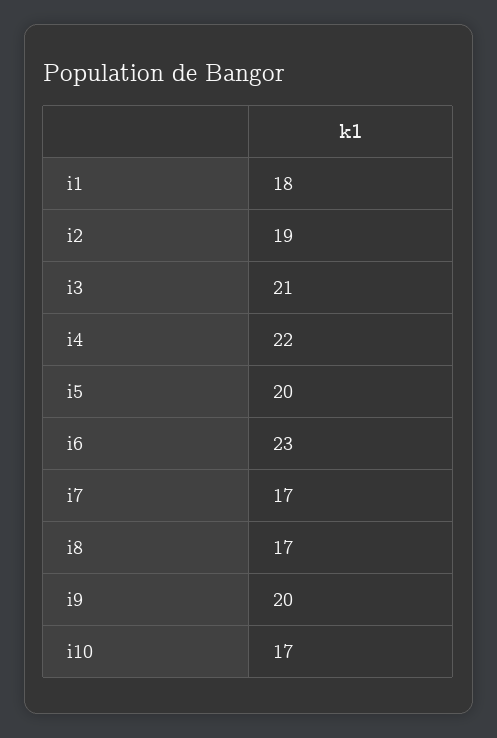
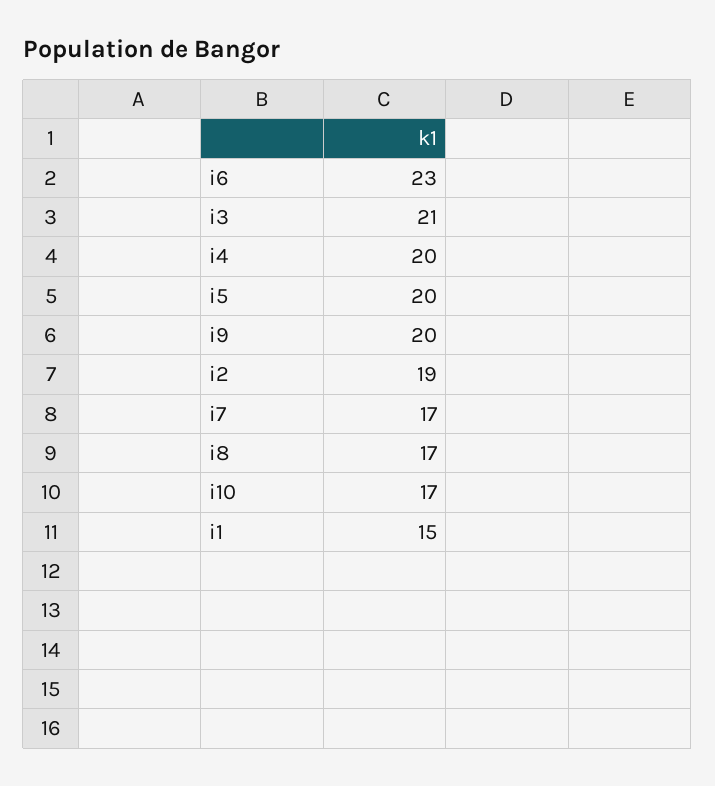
i1: 18 -> 15
i4: 22 -> 20

